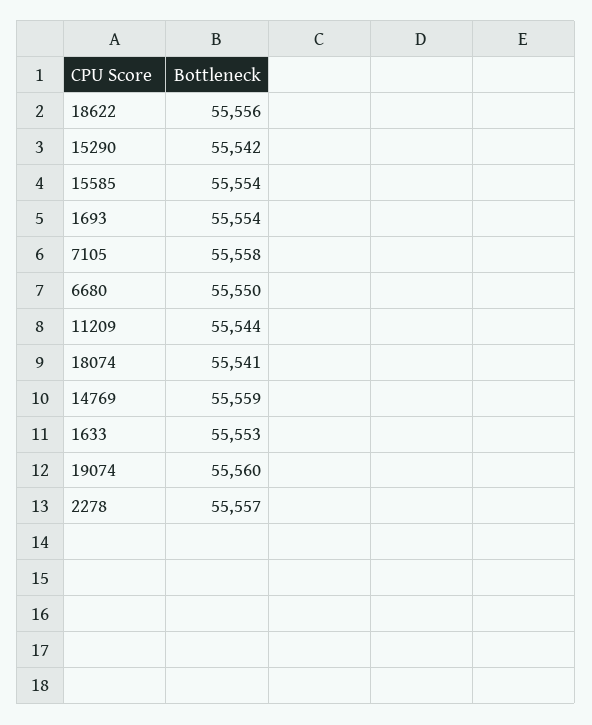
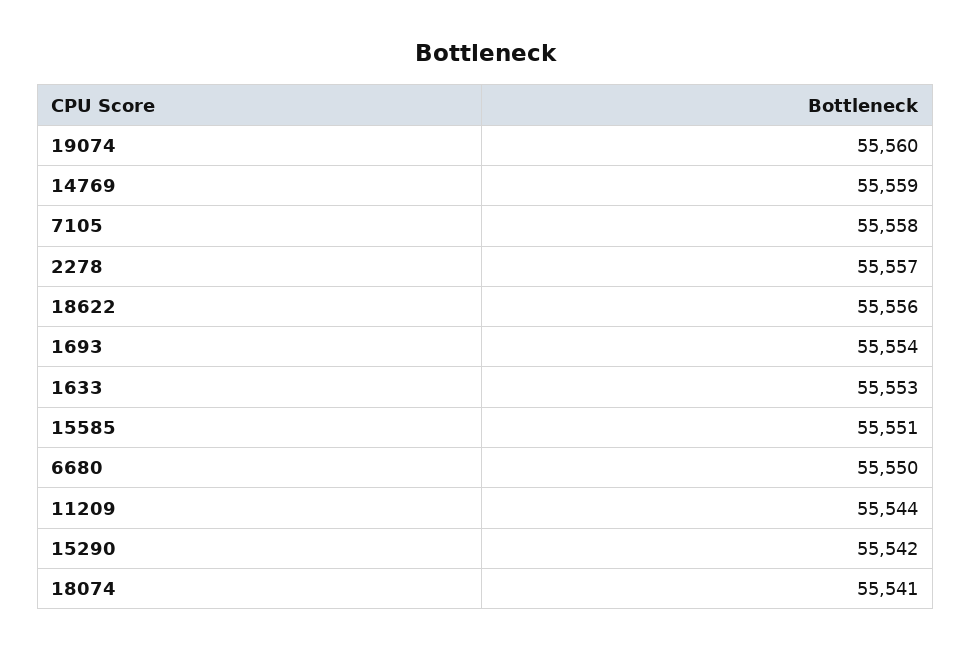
15585: 55554 -> 55551

